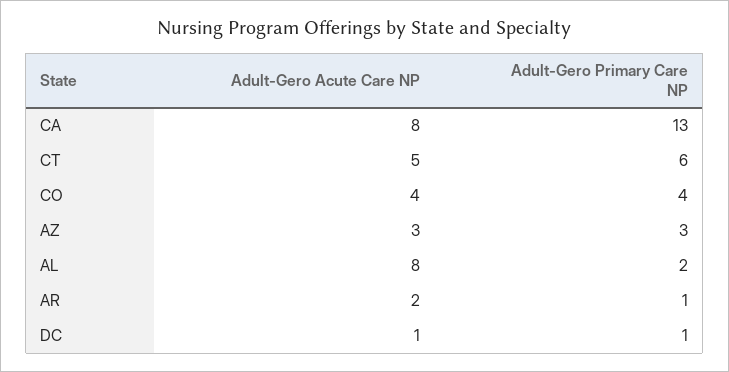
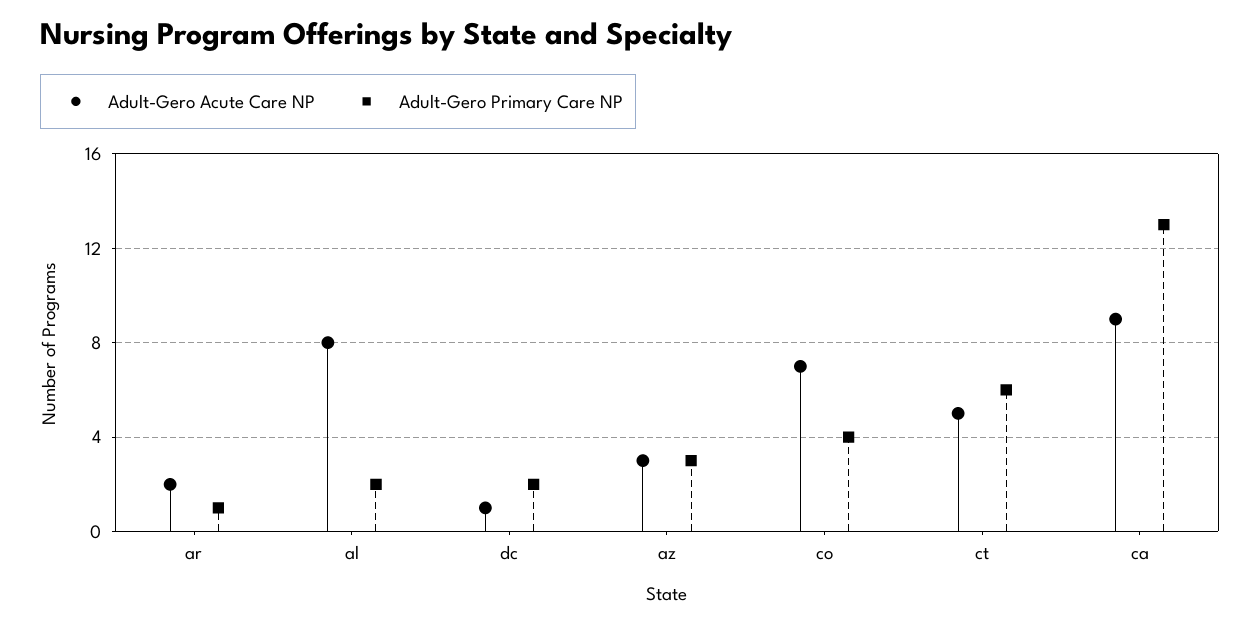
Adult-Gero Acute Care NP, CA: 8 -> 9
Adult-Gero Acute Care NP, CO: 4 -> 7
Adult-Gero Primary Care NP, DC: 1 -> 2

